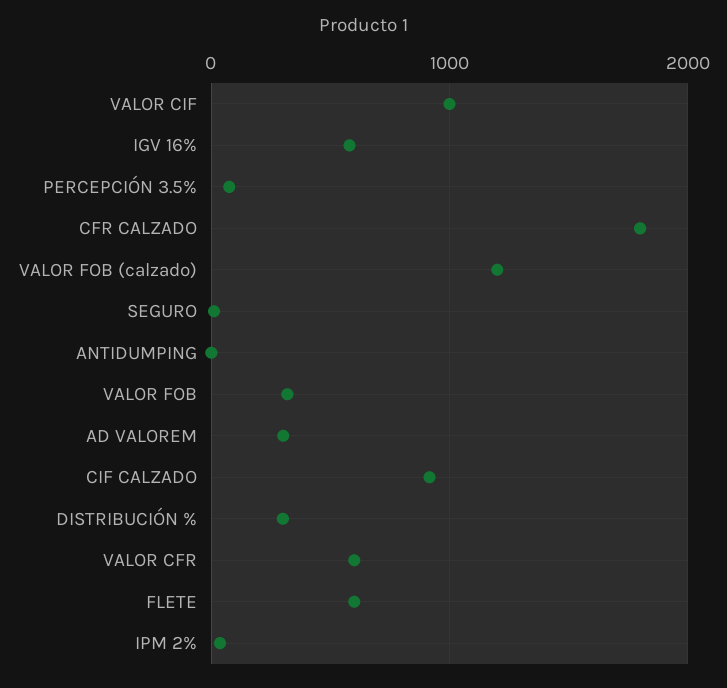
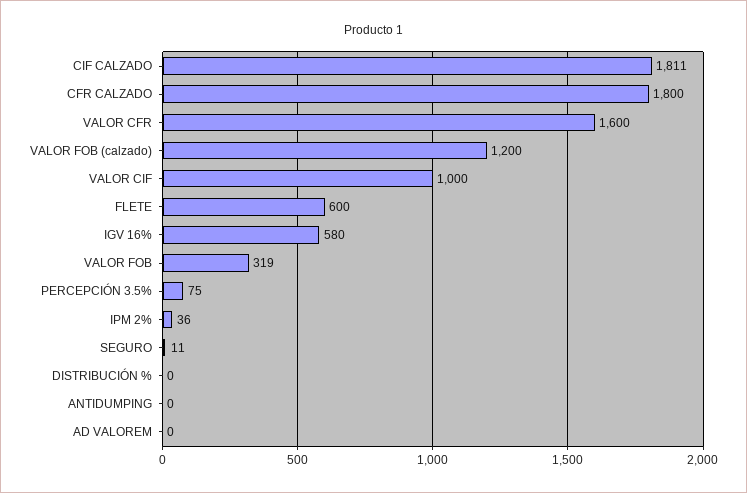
AD VALOREM: 300 -> 0
CIF CALZADO: 900 -> 1811
DISTRIBUCIÓN %: 300 -> 0
VALOR CFR: 600 -> 1600

